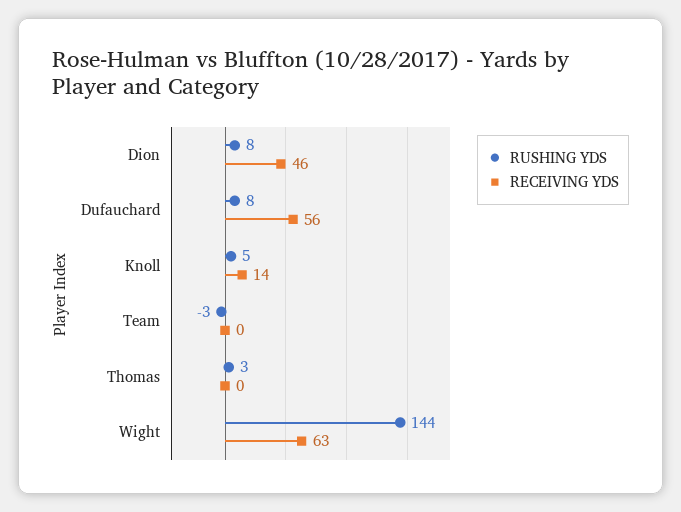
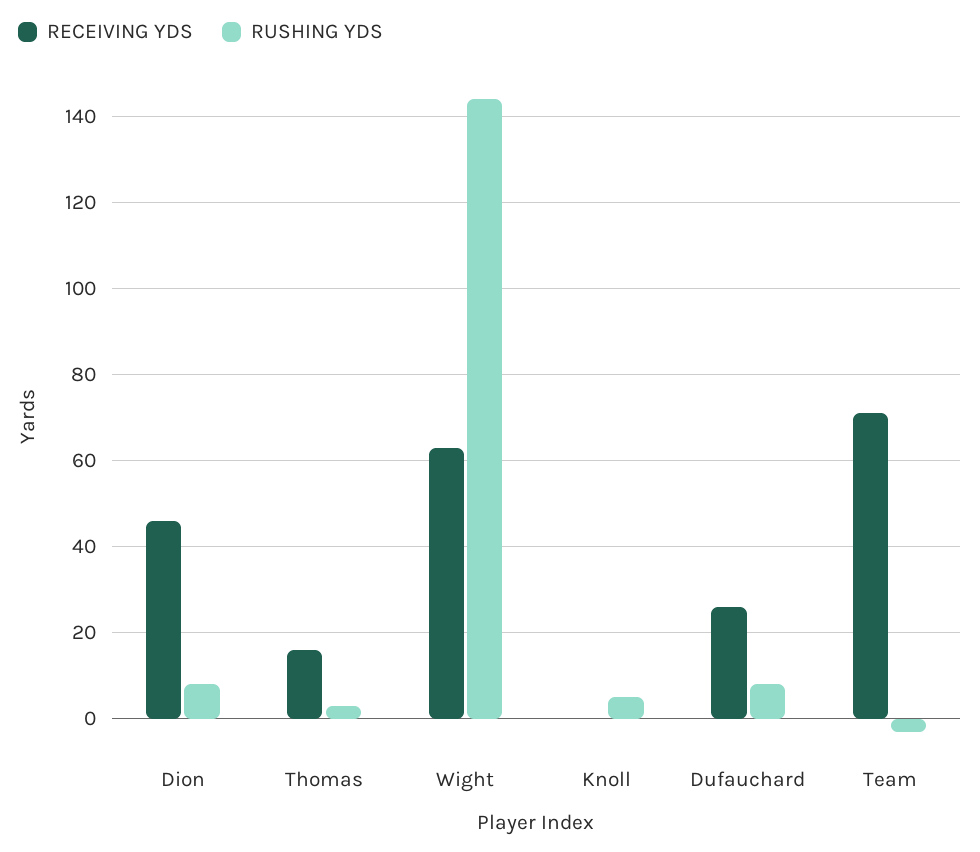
RECEIVING YDS, Dufauchard: 56 -> 25
RECEIVING YDS, Knoll: 14 -> 0
RECEIVING YDS, Team: 0 -> 70
RECEIVING YDS, Thomas: 0 -> 15

